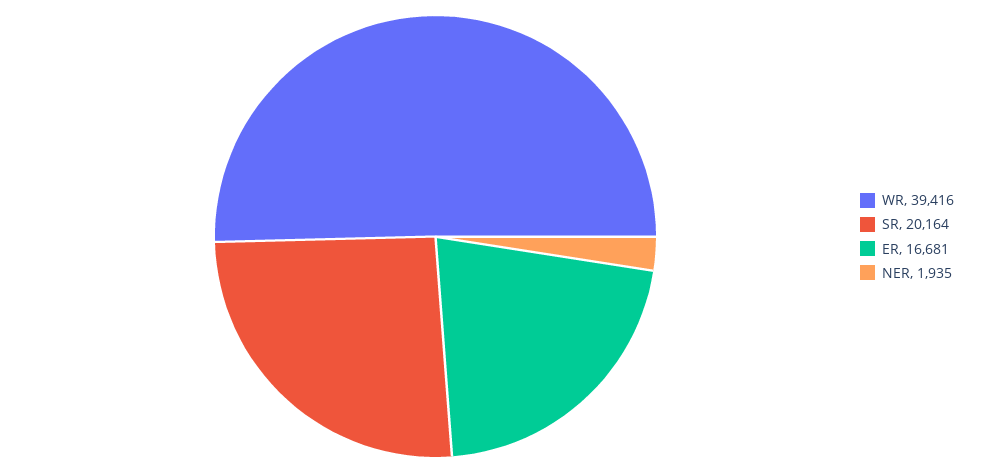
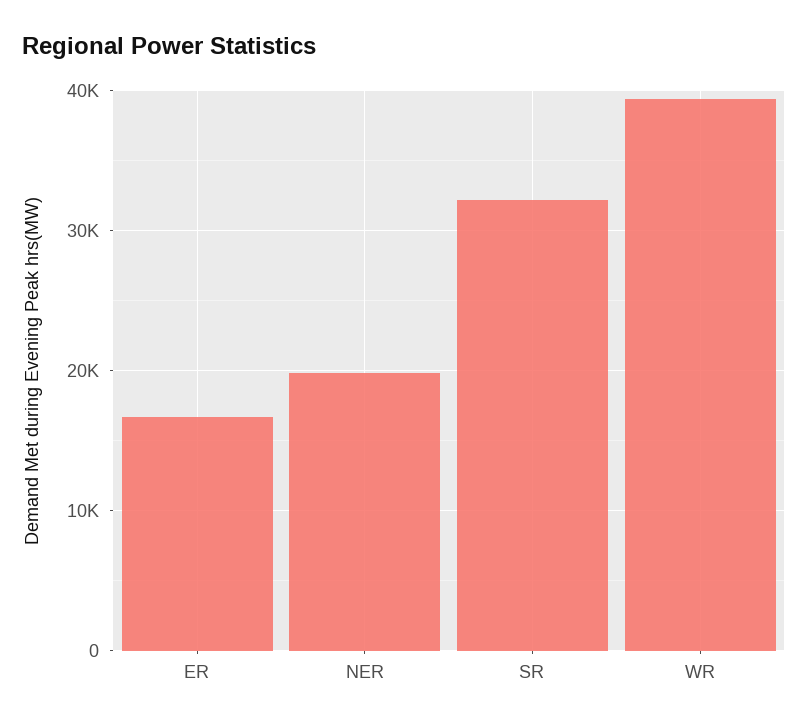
SR: 20164 -> 32000
NER: 1935 -> 20000

